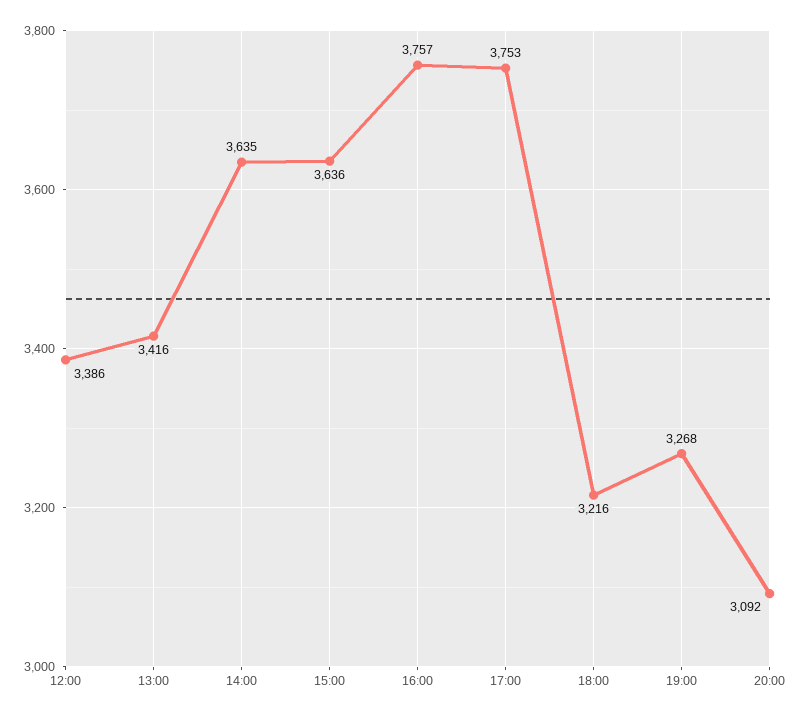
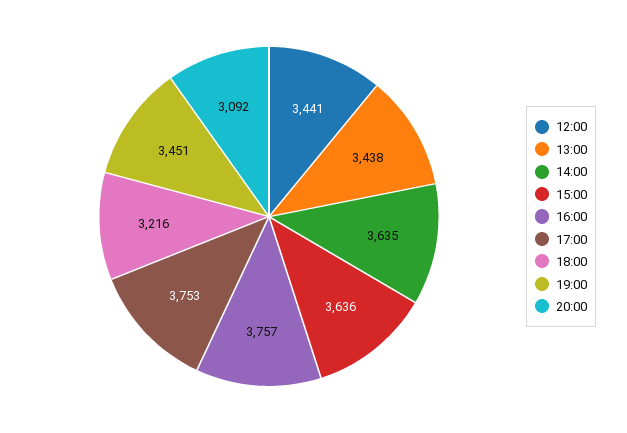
12:00: 3386 -> 3441
13:00: 3416 -> 3438
19:00: 3268 -> 3451

